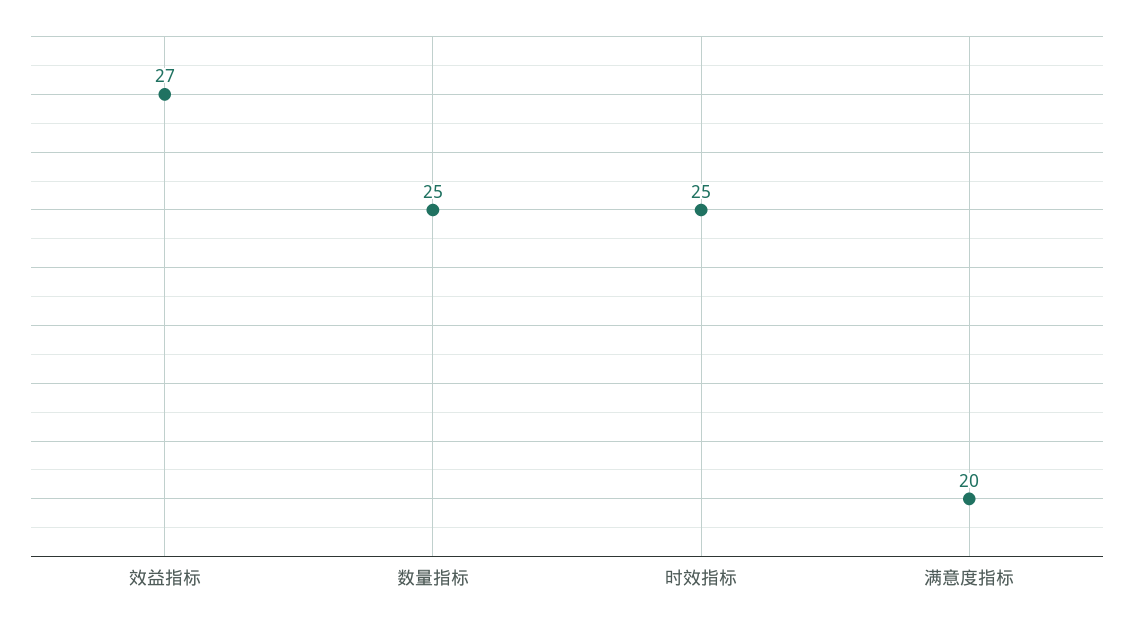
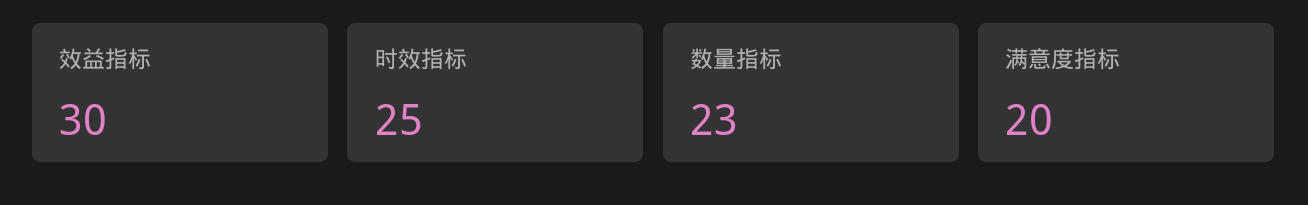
效益指标: 27 -> 30
数量指标: 25 -> 23

